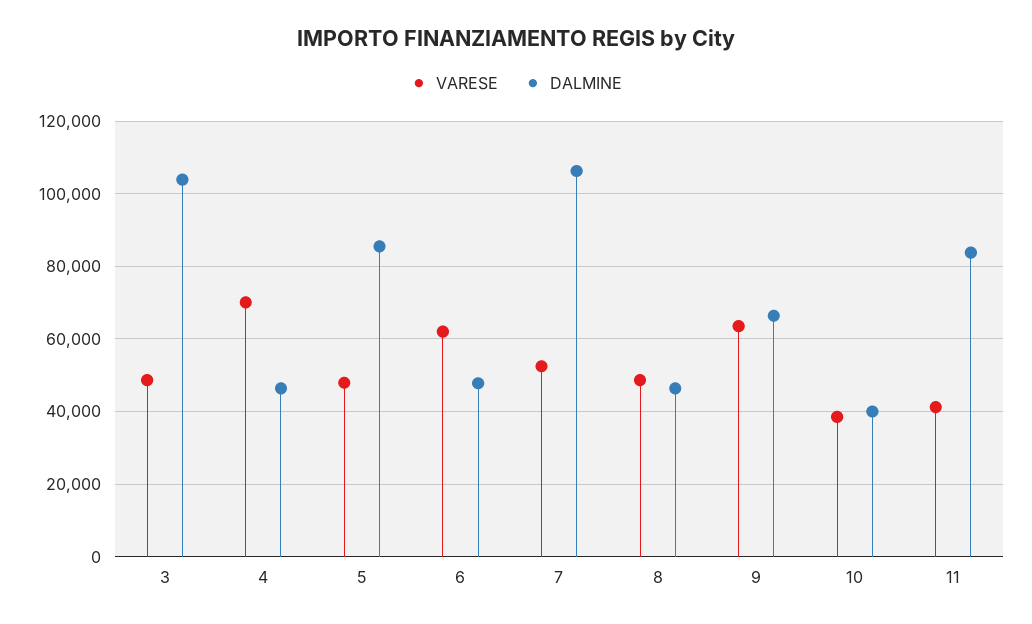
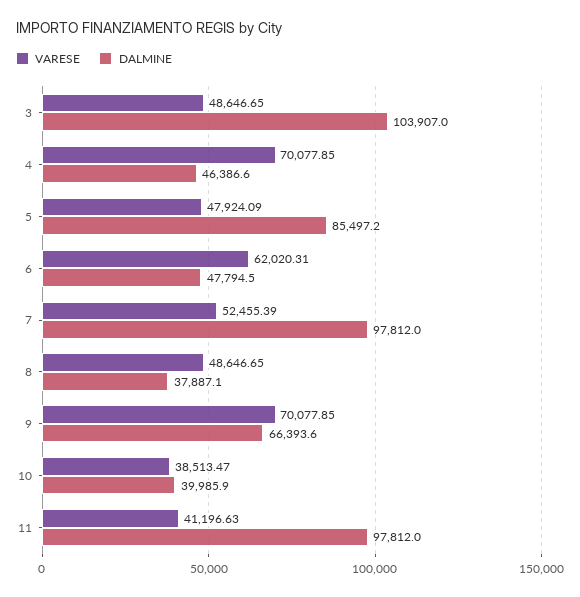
DALMINE, 7: 106000 -> 97812
DALMINE, 8: 46000 -> 37887.1
VARESE, 9: 64000 -> 70077.85
DALMINE, 11: 84000 -> 97812

